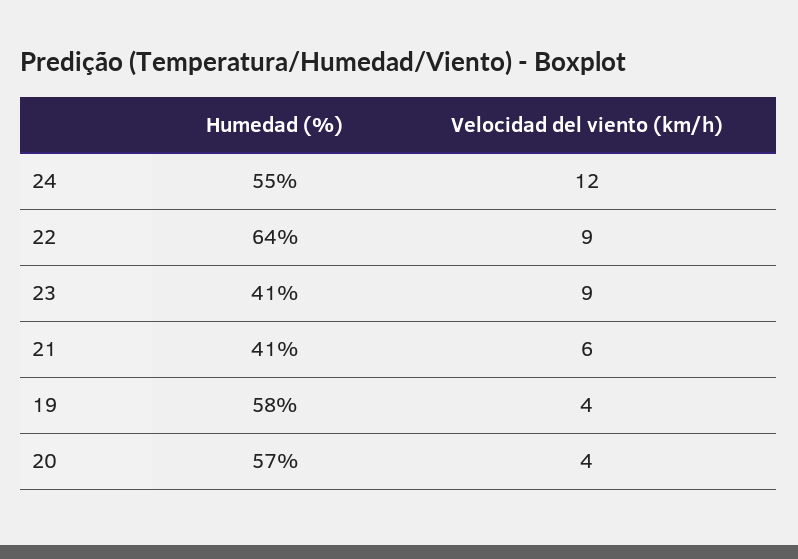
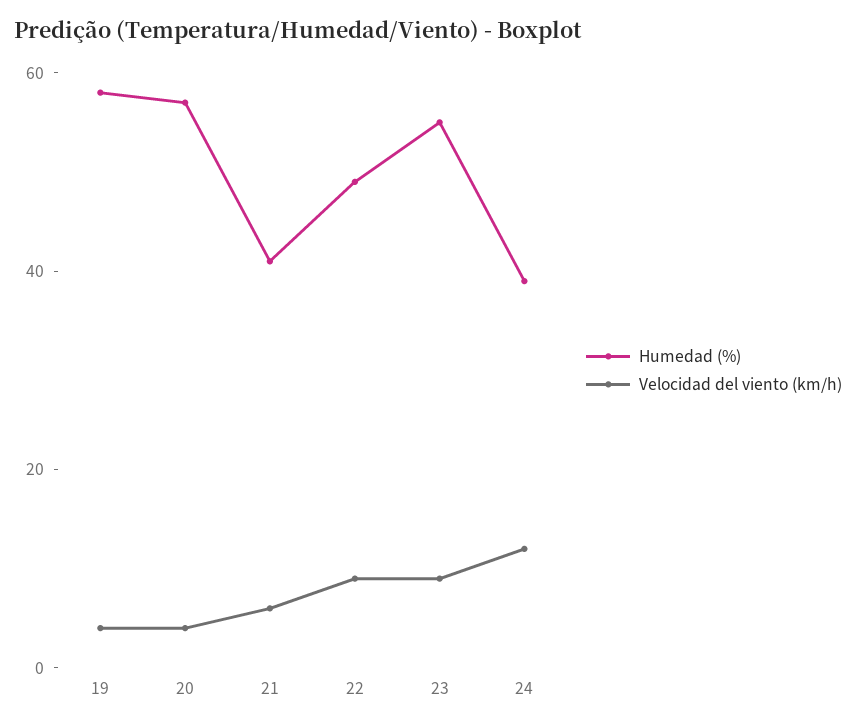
Humedad (%), 24: 55 -> 40
Humedad (%), 22: 64 -> 50
Humedad (%), 23: 41 -> 55

